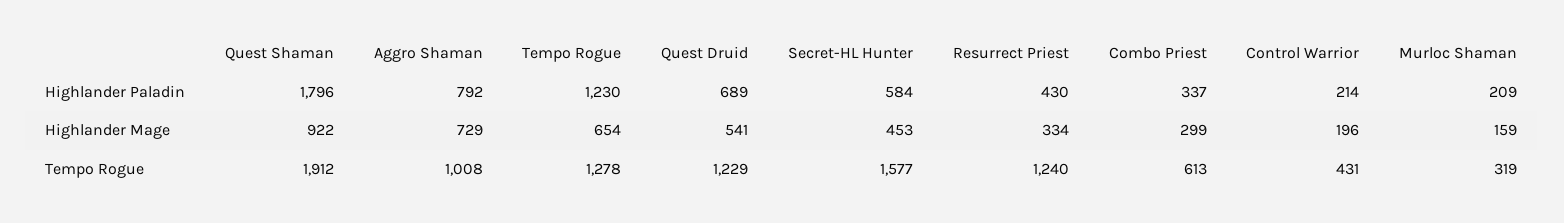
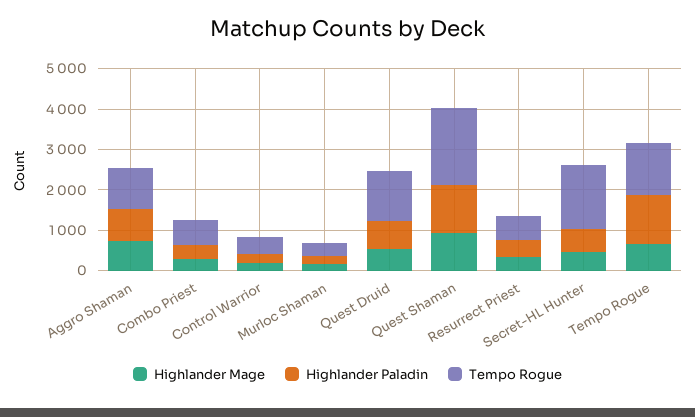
Highlander Paladin, Quest Shaman: 1796 -> 1200
Tempo Rogue, Resurrect Priest: 1240 -> 600

